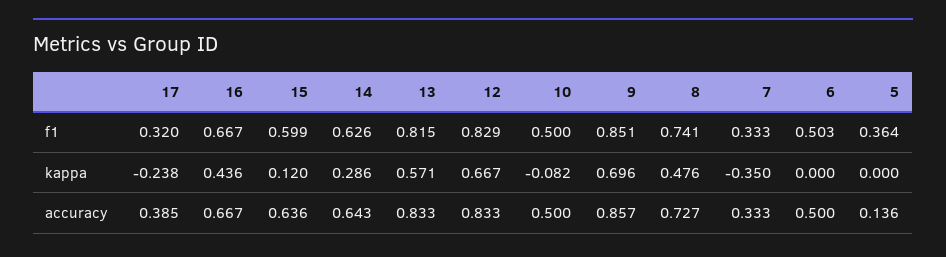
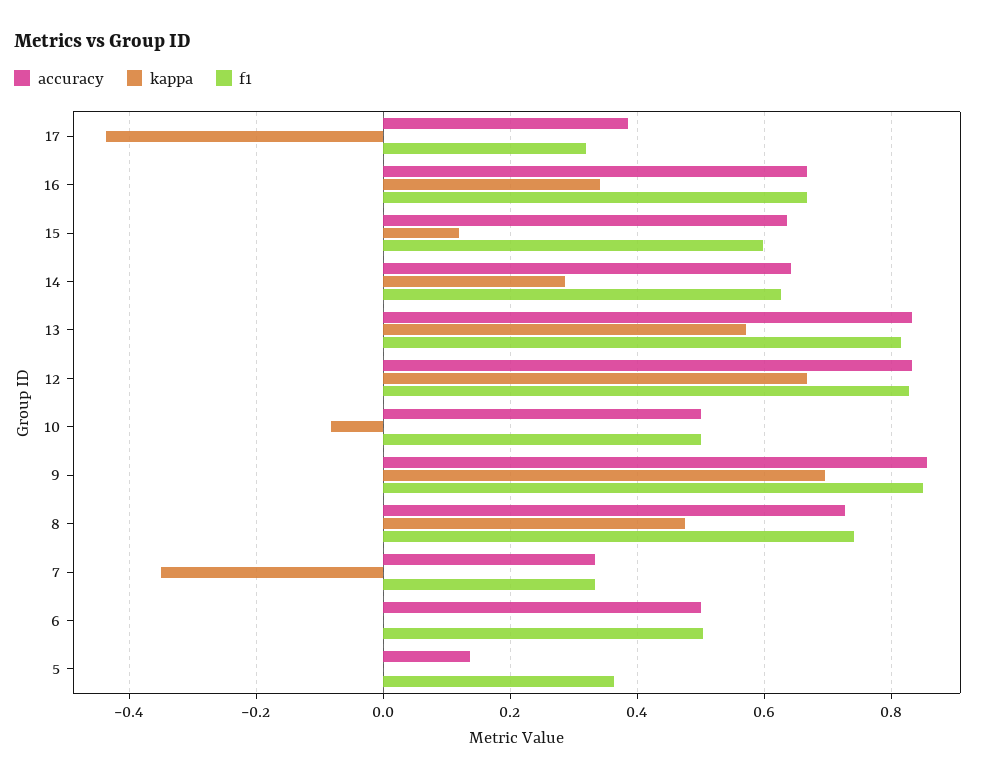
kappa, 17: -0.238 -> -0.44
kappa, 16: 0.436 -> 0.34

